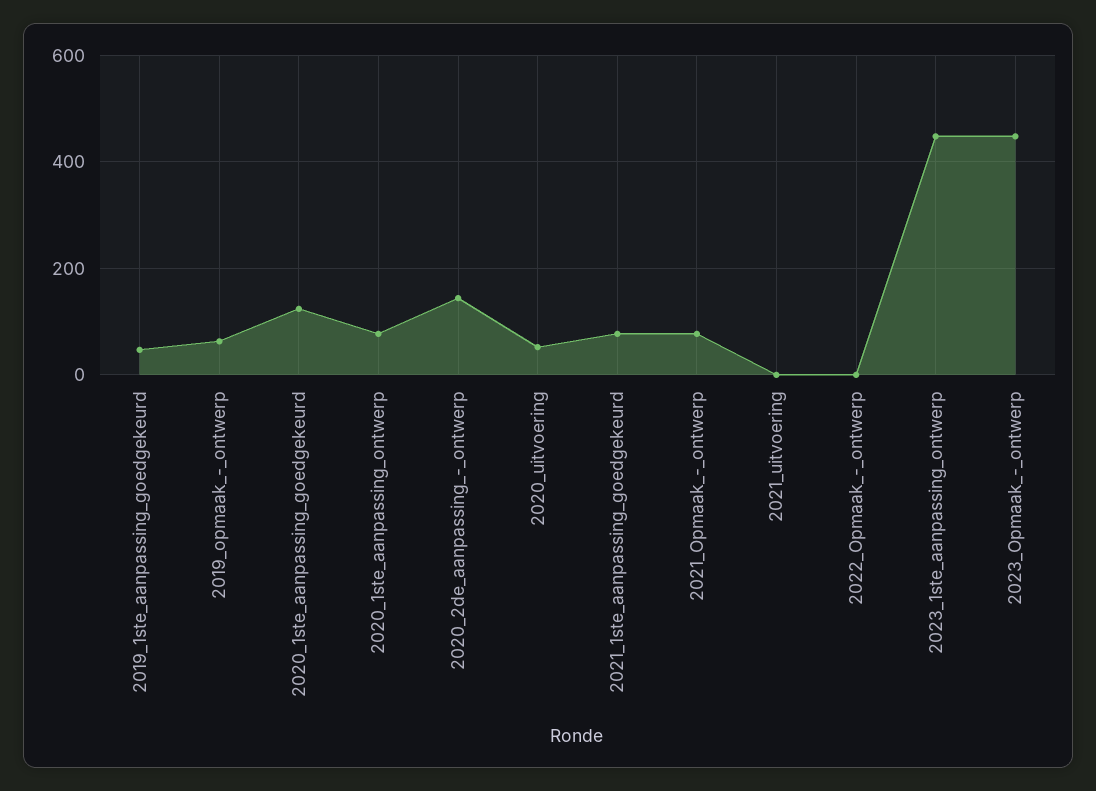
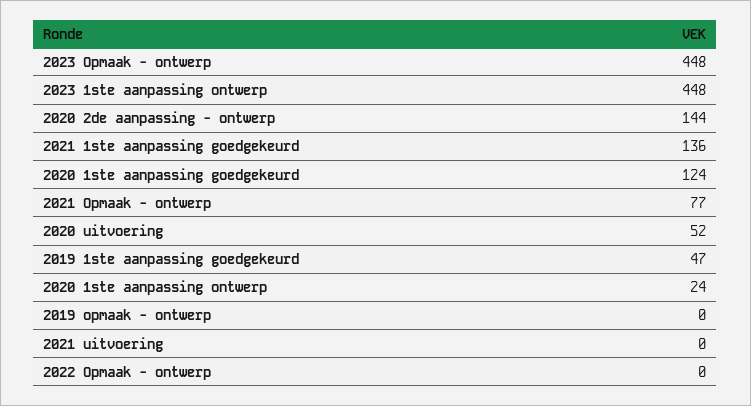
2019_opmaak_-_ontwerp: 60 -> 0
2020_1ste_aanpassing_ontwerp: 80 -> 24
2021_1ste_aanpassing_goedgekeurd: 80 -> 136

